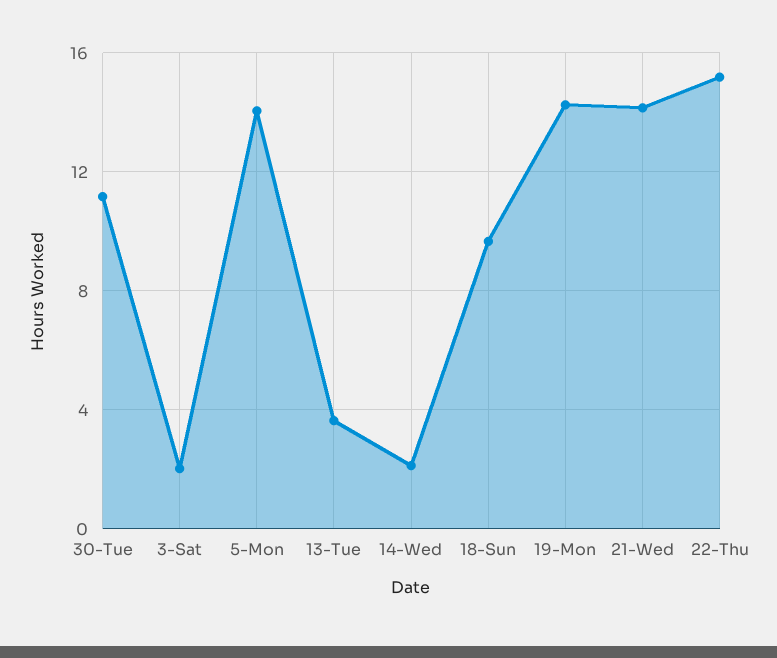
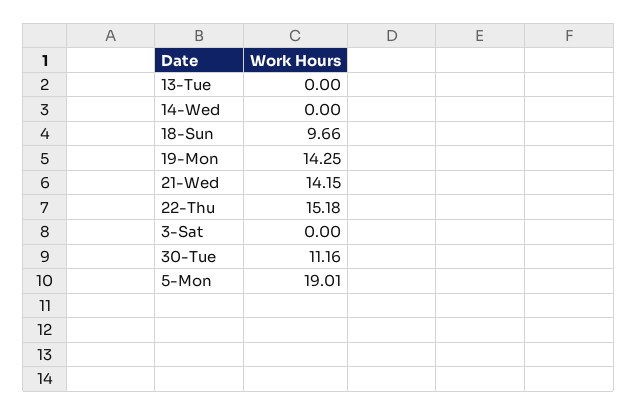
3-Sat: 2 -> 0
5-Mon: 14 -> 19.01
13-Tue: 3.5 -> 0
14-Wed: 2 -> 0

